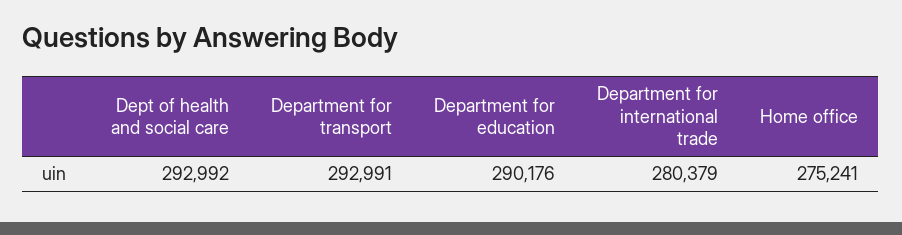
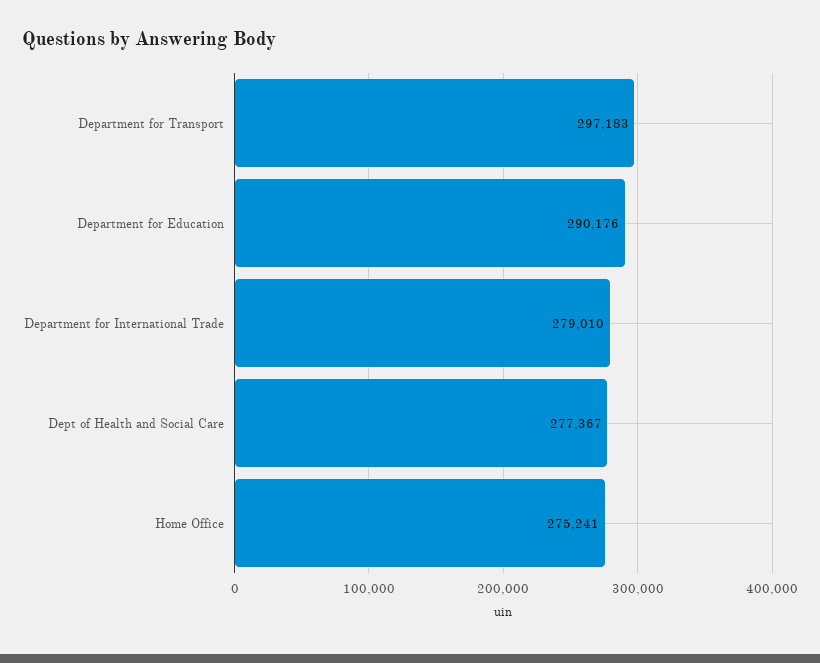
Dept of health and social care: 292992 -> 277367
Department for transport: 292991 -> 297183
Department for international trade: 280379 -> 279010

